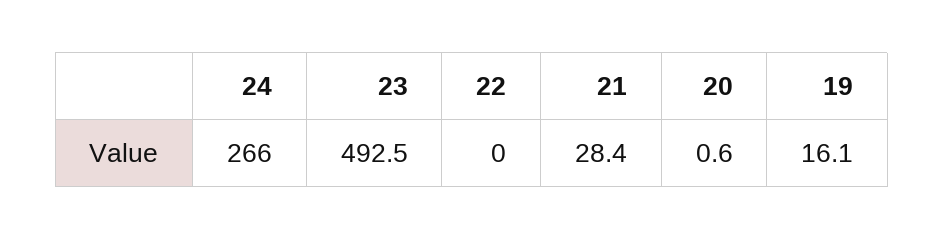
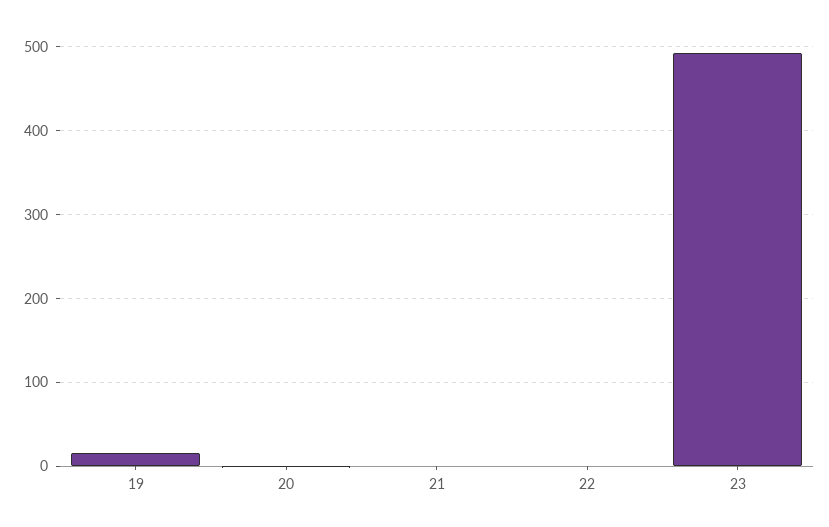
24: 266 -> none
21: 28.4 -> 0

